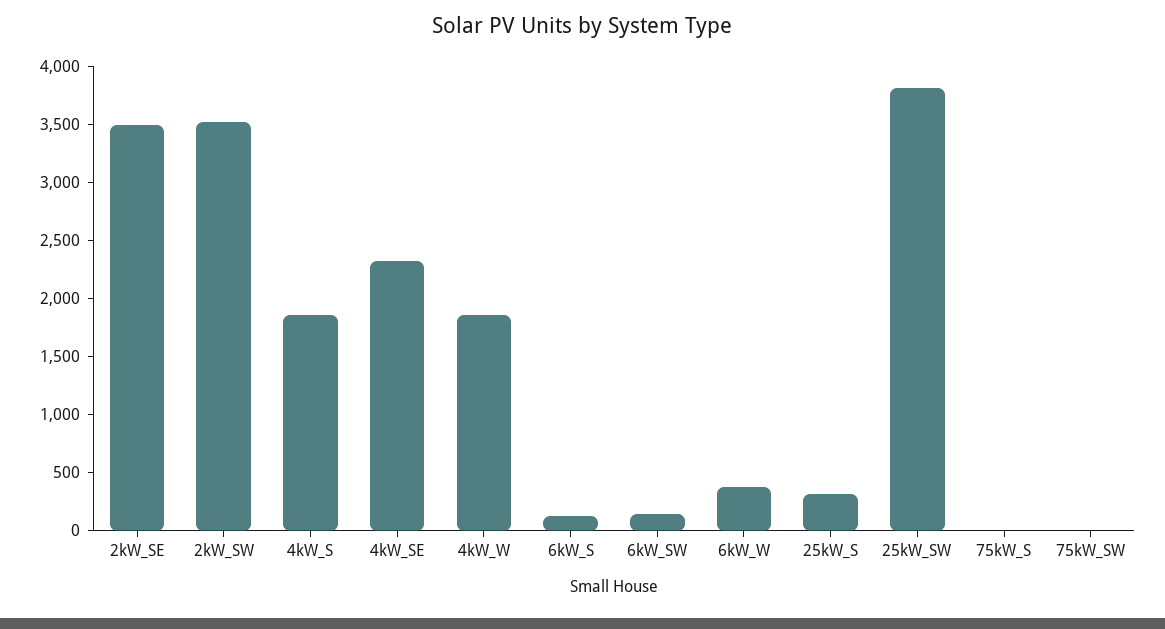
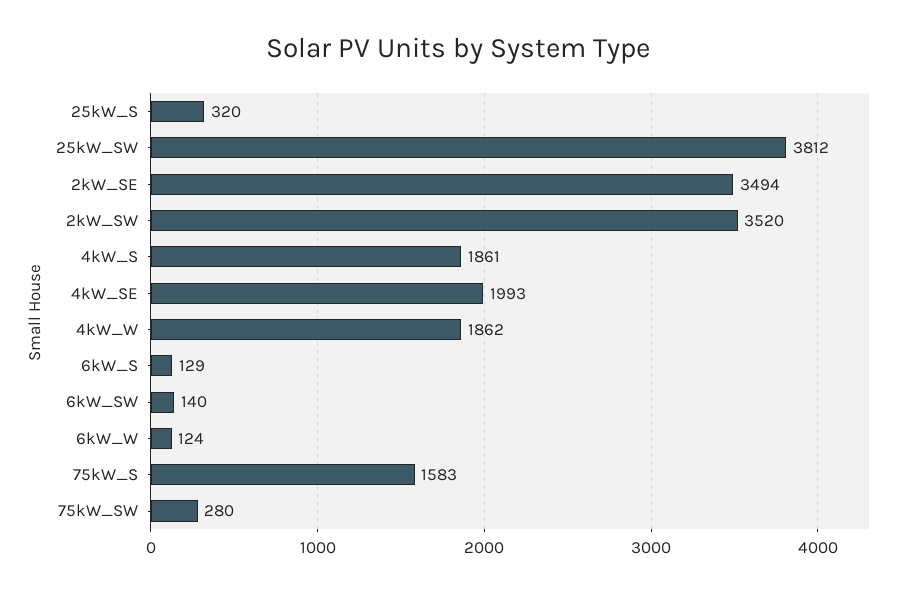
4kW_SE: 2300 -> 1993
6kW_W: 400 -> 124
75kW_S: 0 -> 1583
75kW_SW: 0 -> 280

